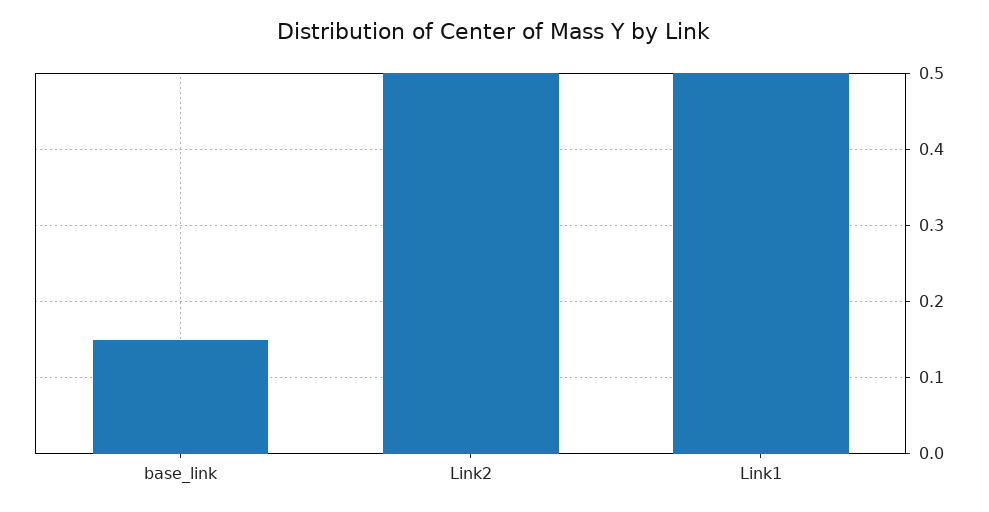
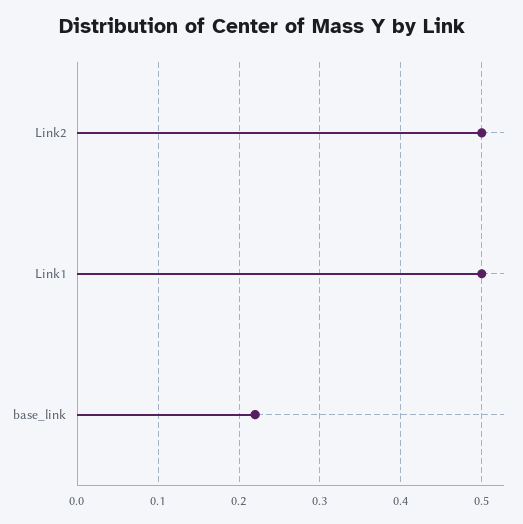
base_link: 0.15 -> 0.22

